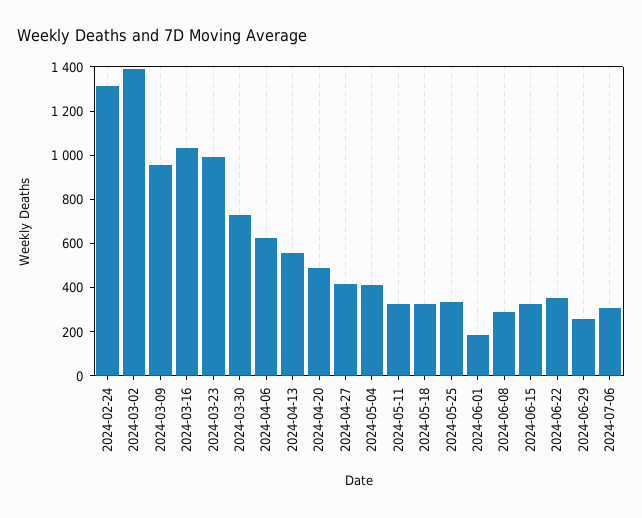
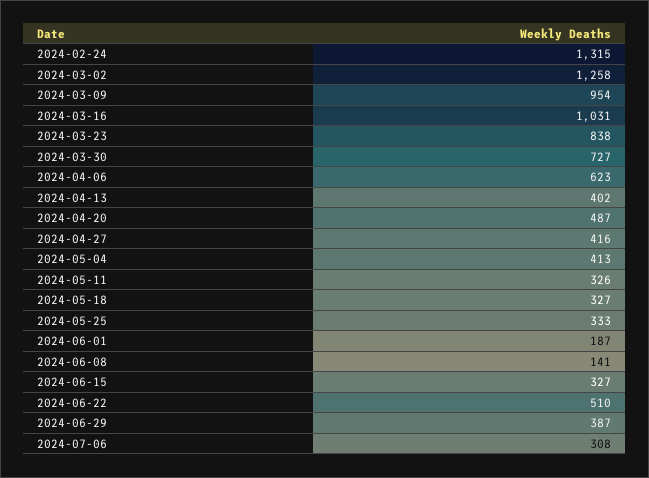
2024-03-02: 1400 -> 1258
2024-03-23: 1000 -> 838
2024-04-13: 550 -> 402
2024-06-08: 300 -> 141
2024-06-22: 350 -> 510
2024-06-29: 250 -> 387

